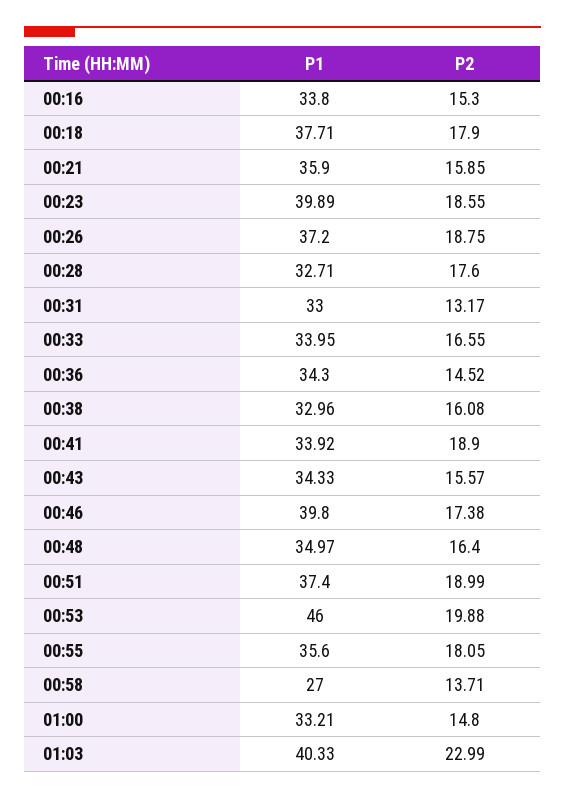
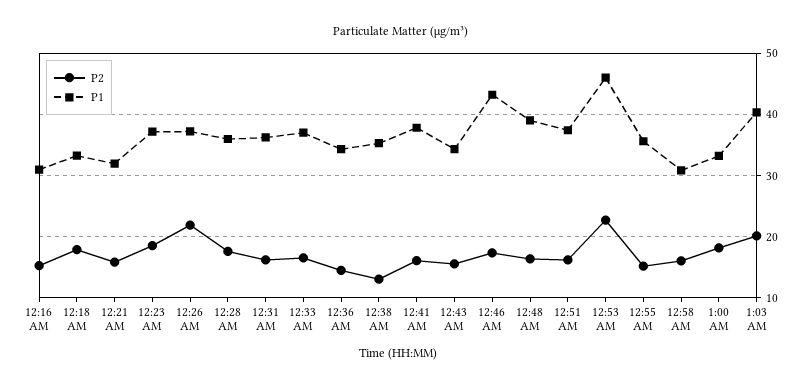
P1, 00:16: 33.8 -> 31
P1, 00:18: 37.71 -> 33
P1, 00:21: 35.9 -> 32
P1, 00:23: 39.89 -> 37
P2, 00:26: 18.75 -> 22
P1, 00:28: 32.71 -> 36
P1, 00:31: 33 -> 36
P2, 00:31: 13.17 -> 16
P1, 00:33: 33.95 -> 37
P1, 00:38: 32.96 -> 35
P2, 00:38: 16.08 -> 13
P1, 00:41: 33.92 -> 38
P2, 00:41: 18.9 -> 16
P1, 00:46: 39.8 -> 43
P1, 00:48: 34.97 -> 39
P2, 00:51: 18.99 -> 16
P2, 00:53: 19.88 -> 23
P2, 00:55: 18.05 -> 15
P1, 00:58: 27 -> 31
P2, 00:58: 13.71 -> 16
P2, 01:00: 14.8 -> 18
P2, 01:03: 22.99 -> 20

